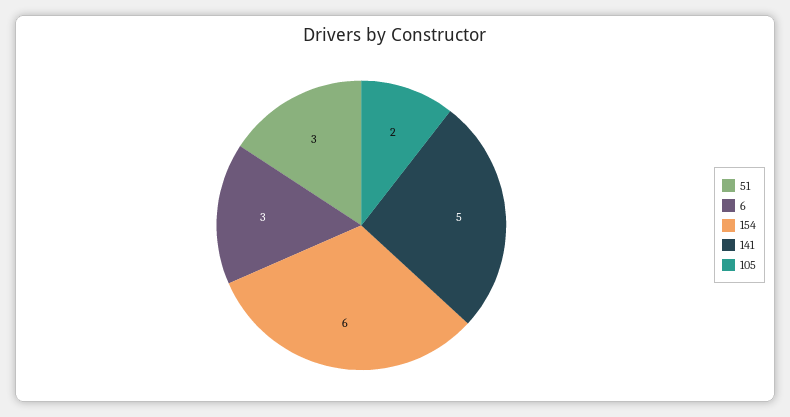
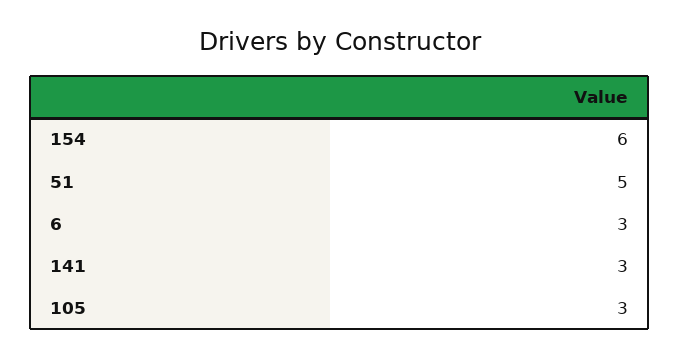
51: 3 -> 5
141: 5 -> 3
105: 2 -> 3

